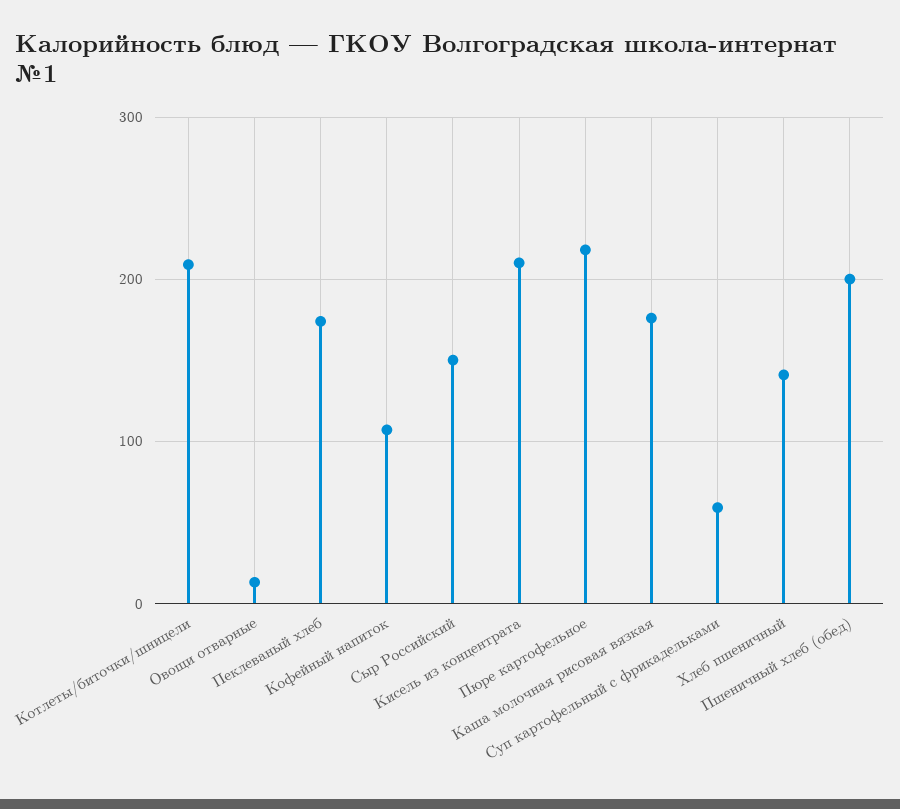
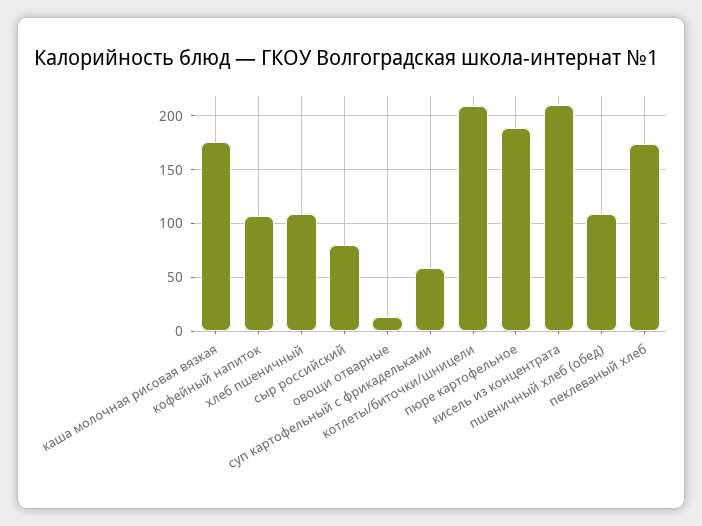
Сыр Российский: 150 -> 80
Пюре картофельное: 220 -> 190
Хлеб пшеничный: 140 -> 110
Пшеничный хлеб (обед): 200 -> 110

